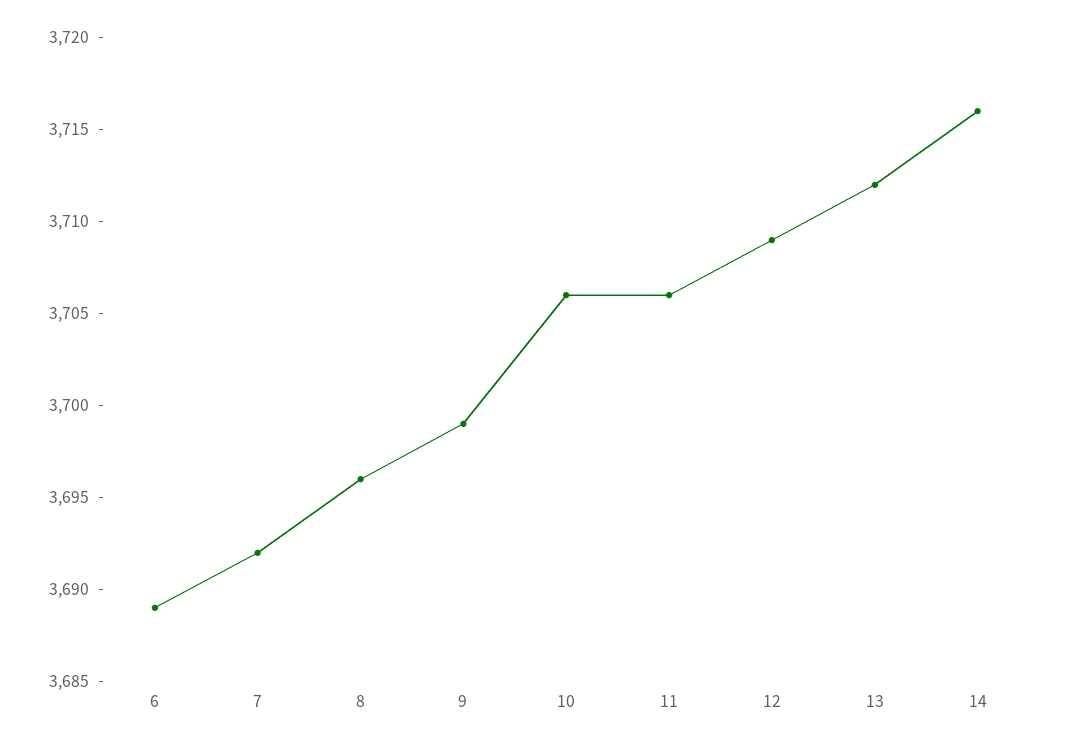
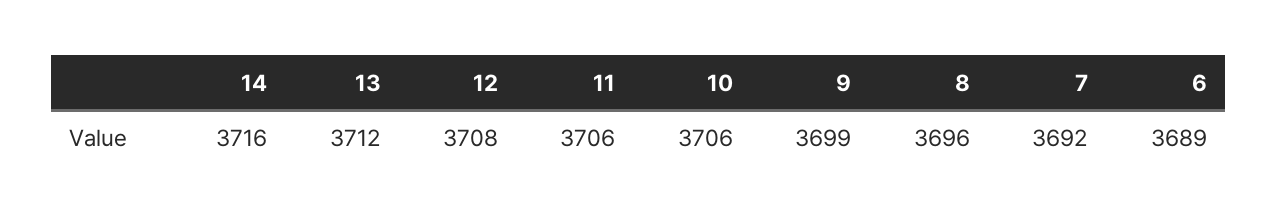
12: 3709 -> 3708

